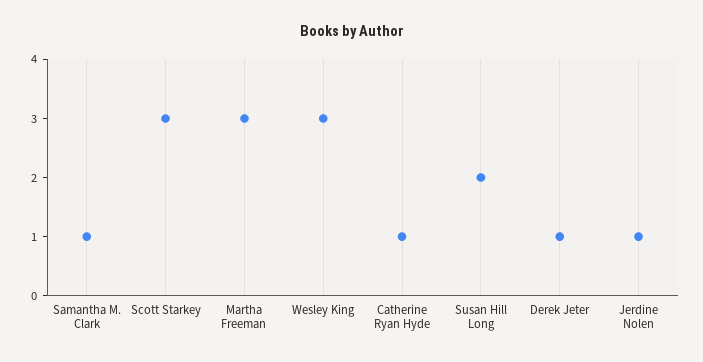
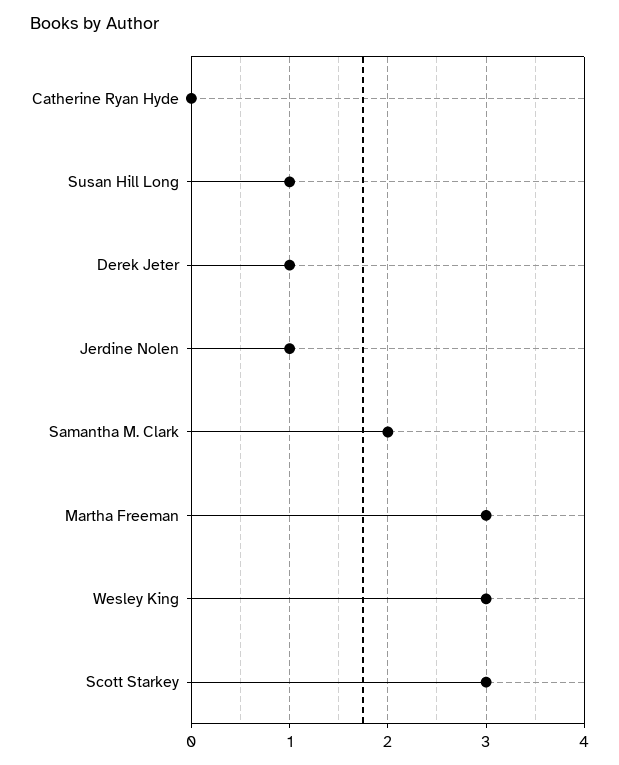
Samantha M. Clark: 1 -> 2
Catherine Ryan Hyde: 1 -> 0
Susan Hill Long: 2 -> 1

